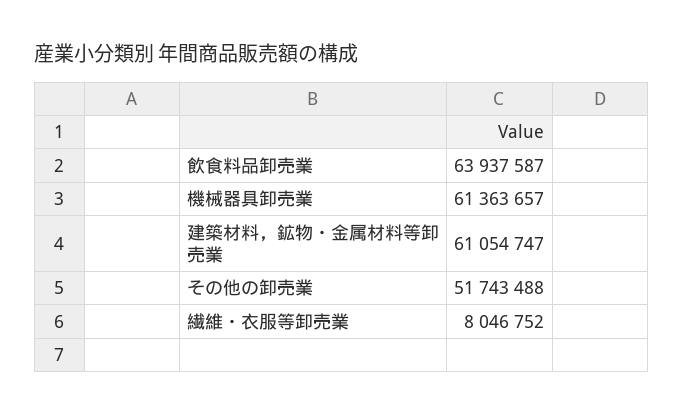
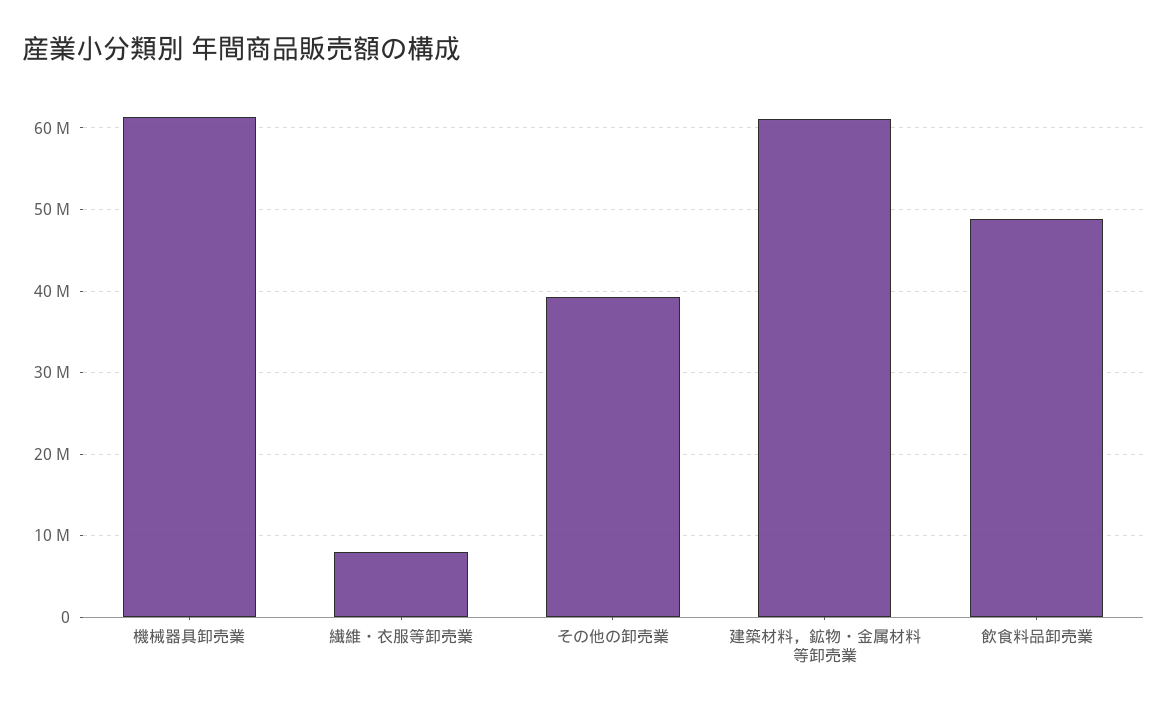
飲食料品卸売業: 63937587 -> 49000000
その他の卸売業: 51743488 -> 39000000

